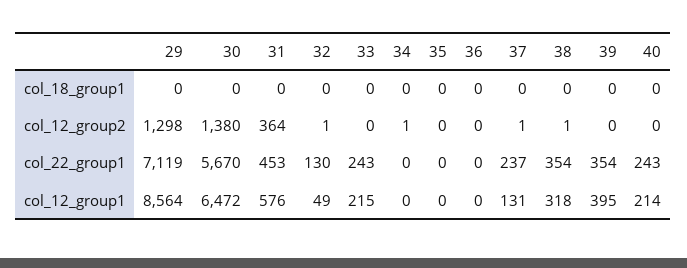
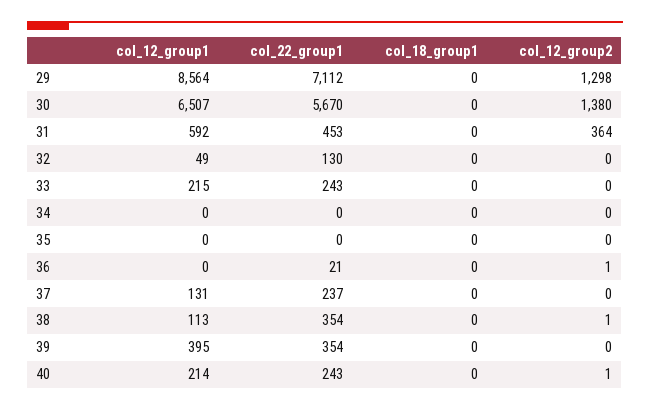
32, col_12_group2: 1 -> 0
34, col_12_group2: 1 -> 0
36, col_12_group2: 0 -> 1
37, col_12_group2: 1 -> 0
40, col_12_group2: 0 -> 1
29, col_22_group1: 7119 -> 7112
36, col_22_group1: 0 -> 21
30, col_12_group1: 6472 -> 6507
31, col_12_group1: 576 -> 592
38, col_12_group1: 318 -> 113

